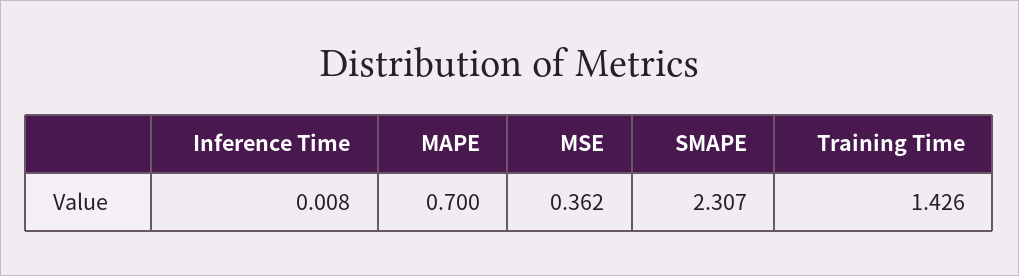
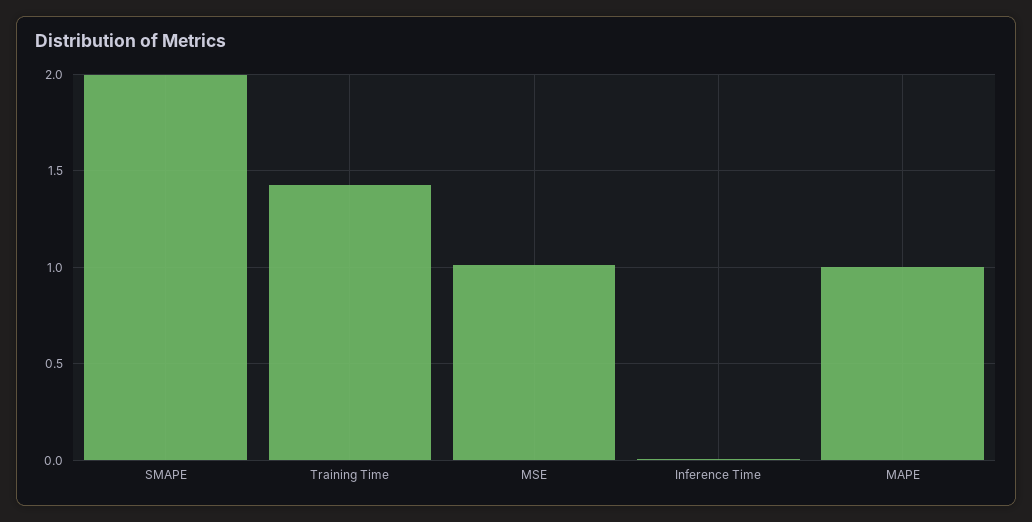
MAPE: 0.7 -> 1
MSE: 0.362 -> 1
SMAPE: 2.307 -> 2

